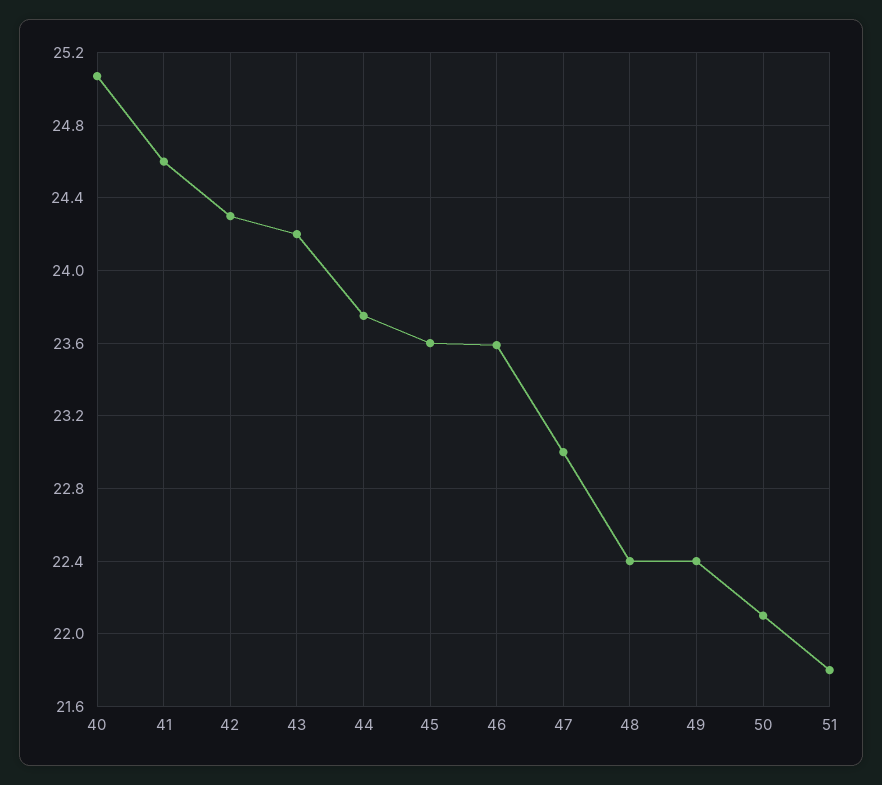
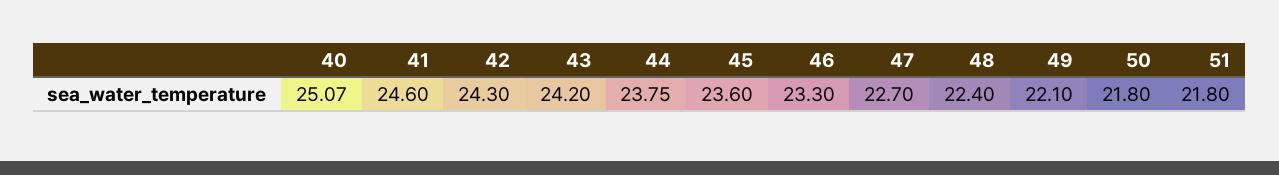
46: 23.6 -> 23.3
47: 23 -> 22.7
49: 22.4 -> 22.1
50: 22.1 -> 21.8

